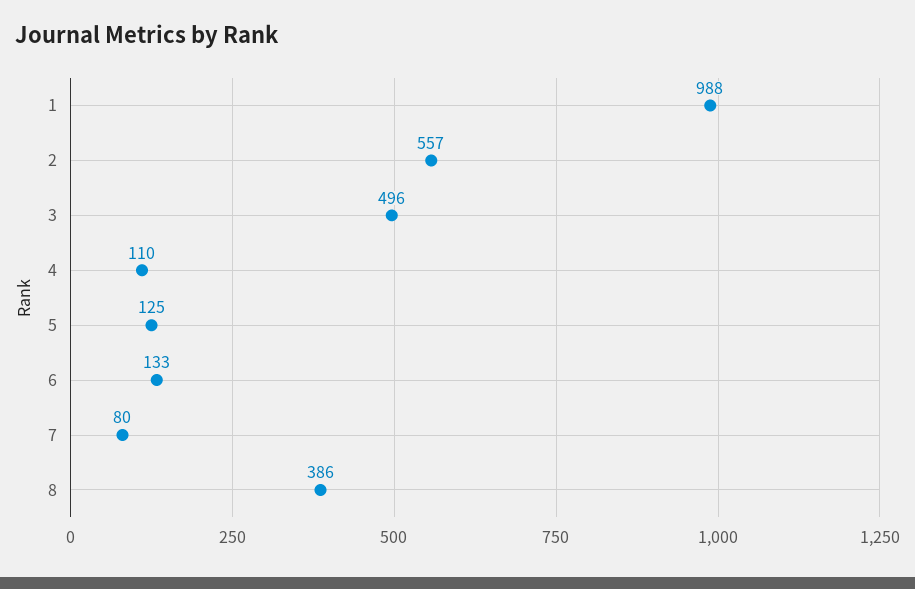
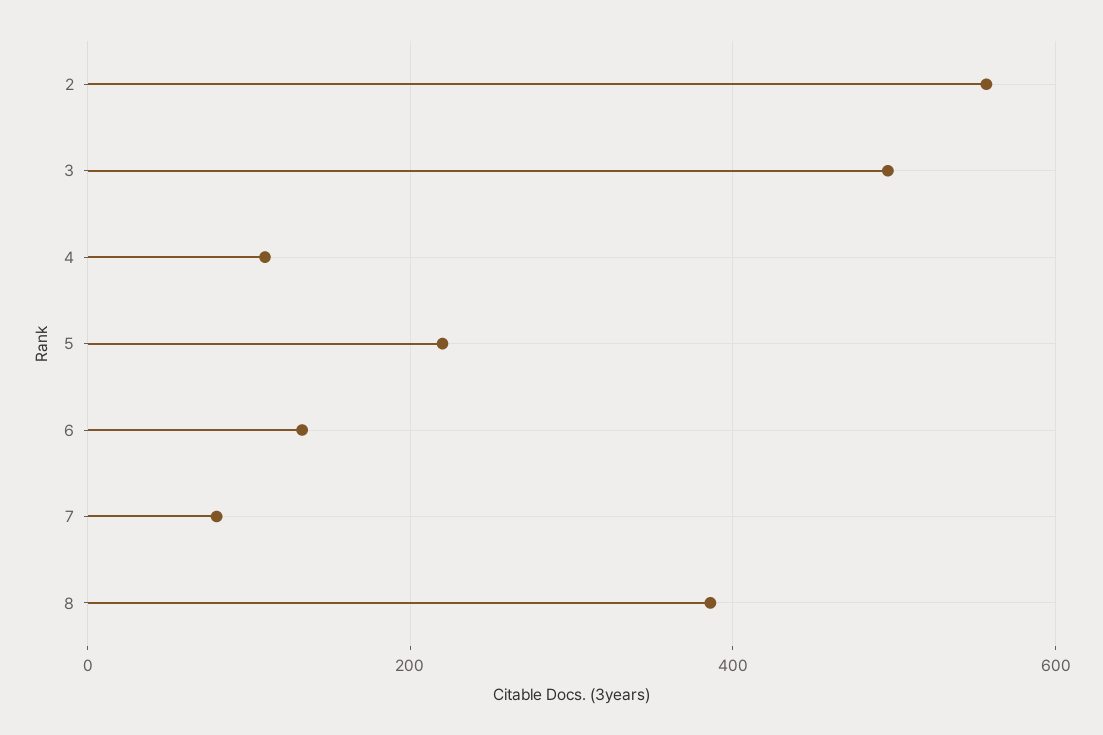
1: 988 -> none
5: 125 -> 220

